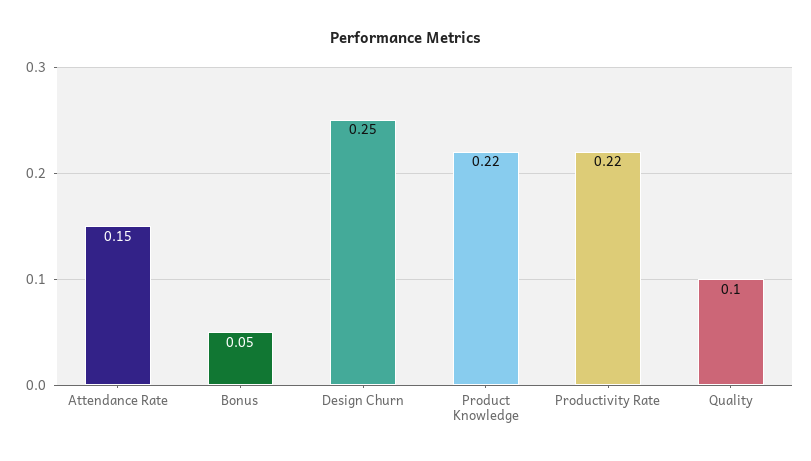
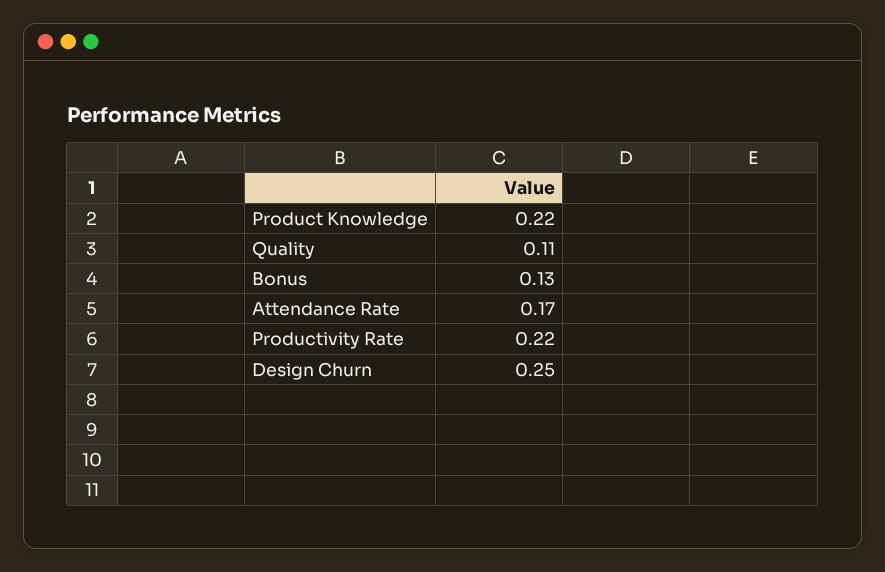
Attendance Rate: 0.15 -> 0.17
Bonus: 0.05 -> 0.13
Quality: 0.1 -> 0.11

